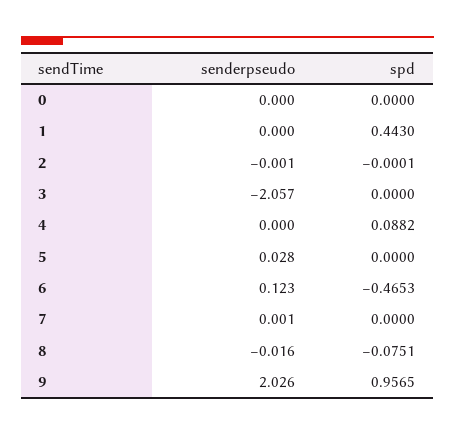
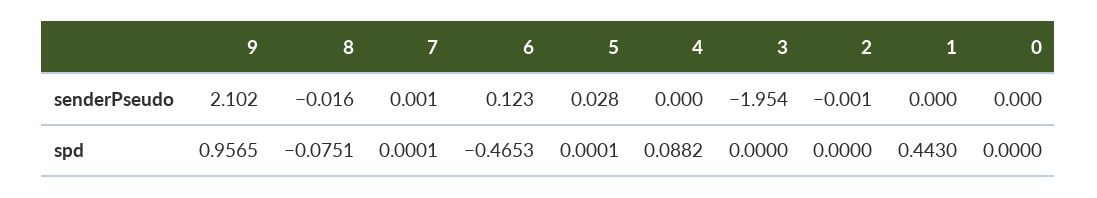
spd, 2: -0.0001 -> 0
senderpseudo, 3: -2.057 -> -1.954
spd, 5: 0 -> 0.0001
spd, 7: 0 -> 0.0001
senderpseudo, 9: 2.026 -> 2.102

